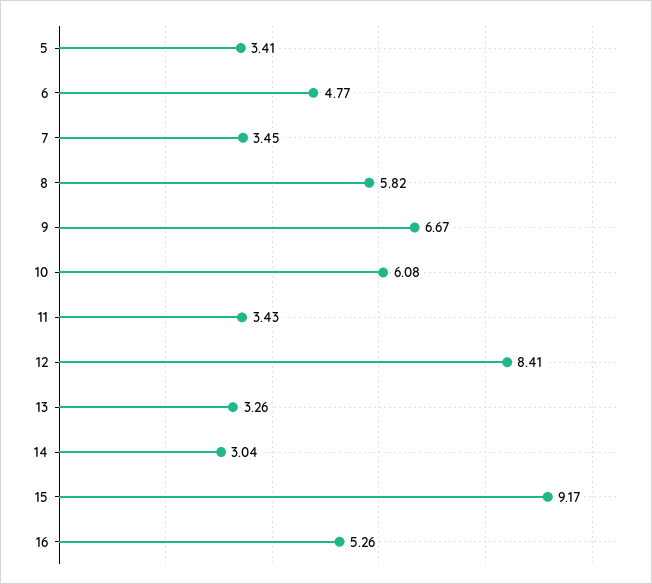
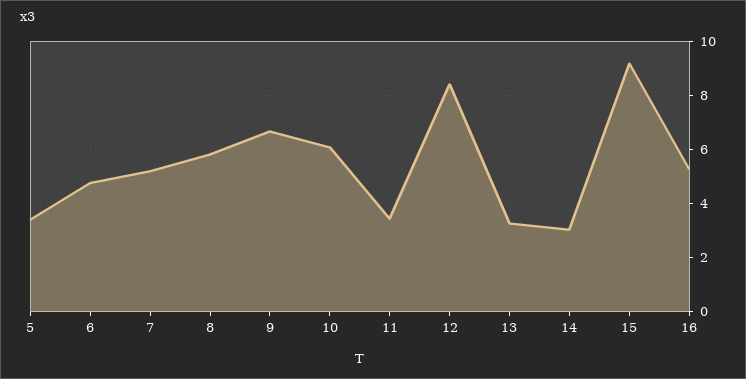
7: 3.45 -> 5.25

